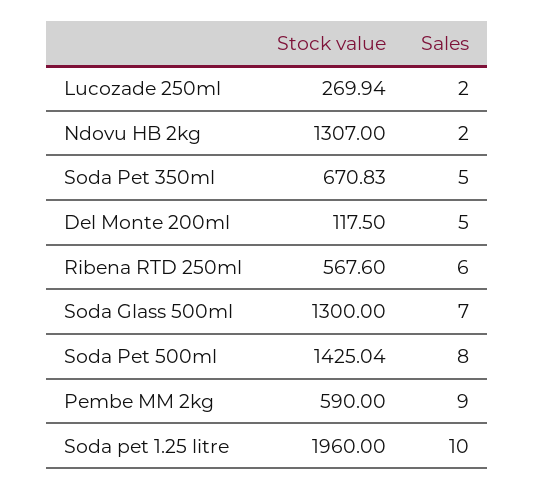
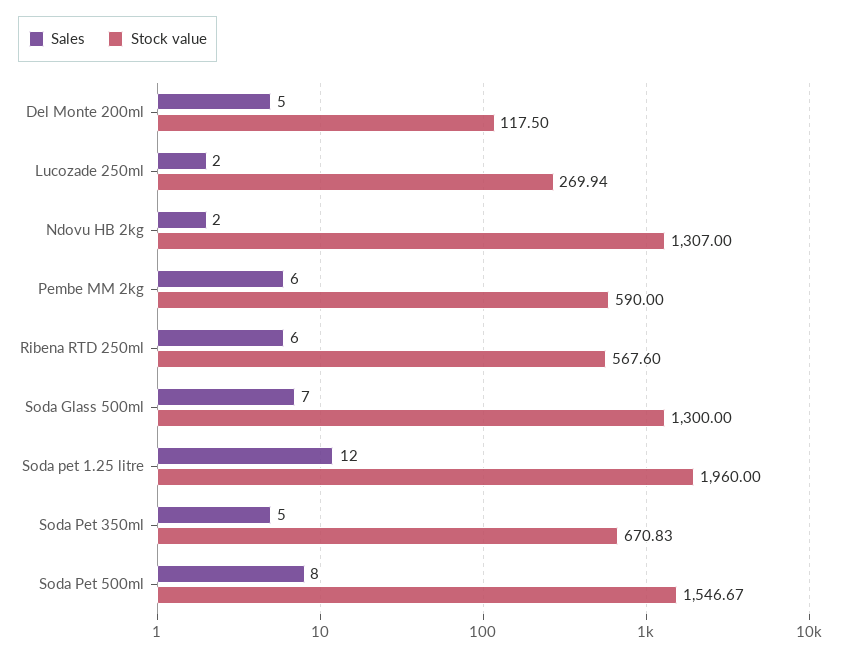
Stock value, Soda Pet 500ml: 1425.04 -> 1546.67
Sales, Pembe MM 2kg: 9 -> 6
Sales, Soda pet 1.25 litre: 10 -> 12

